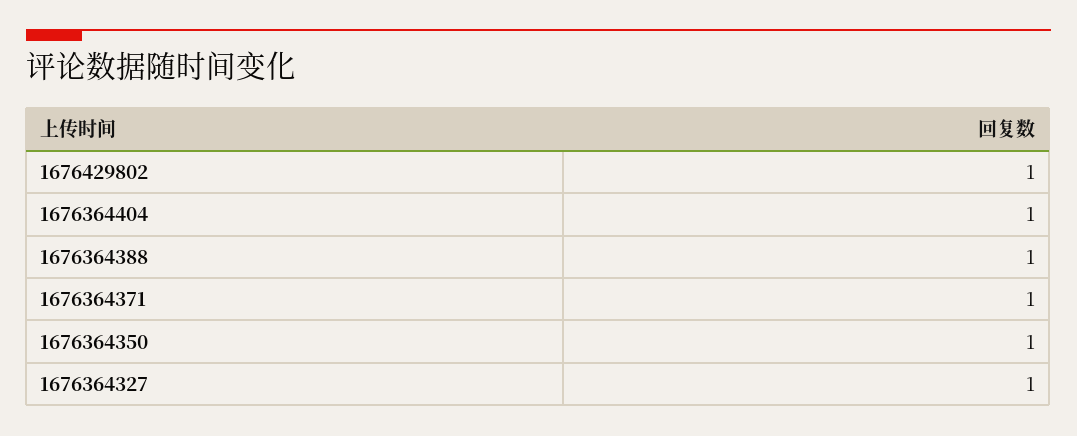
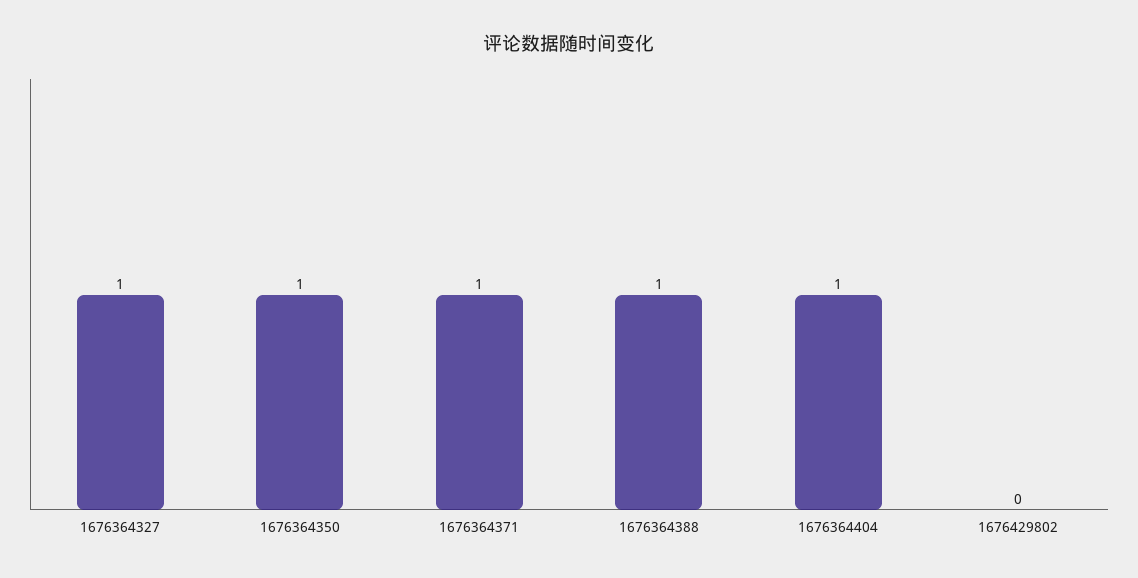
1676429802: 1 -> 0

